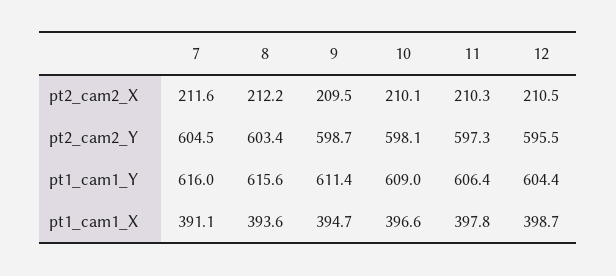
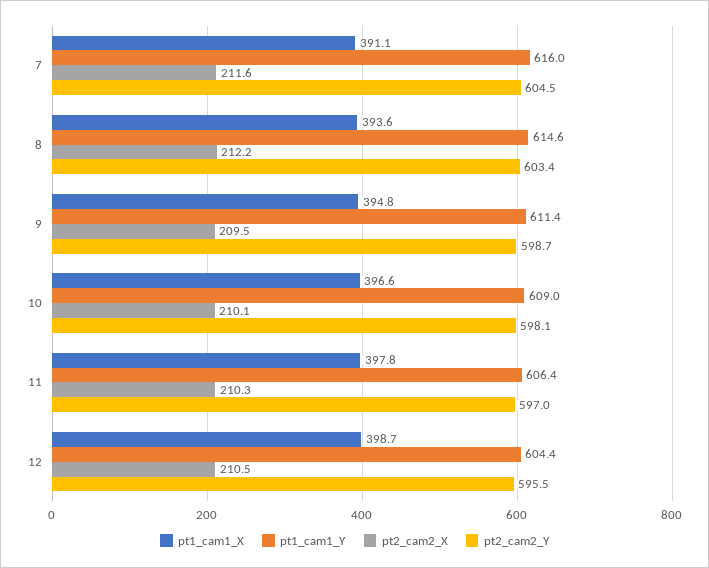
pt2_cam2_Y, 11: 597.3 -> 597
pt1_cam1_Y, 8: 615.6 -> 614.6
pt1_cam1_X, 9: 394.7 -> 394.8

